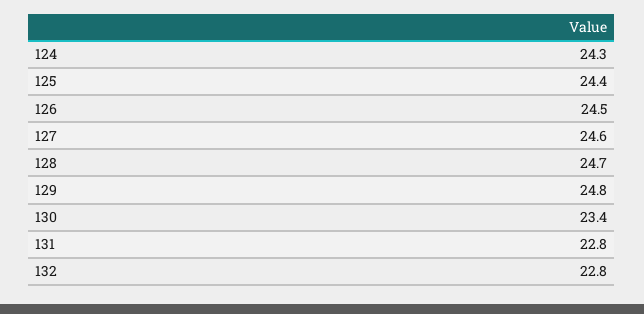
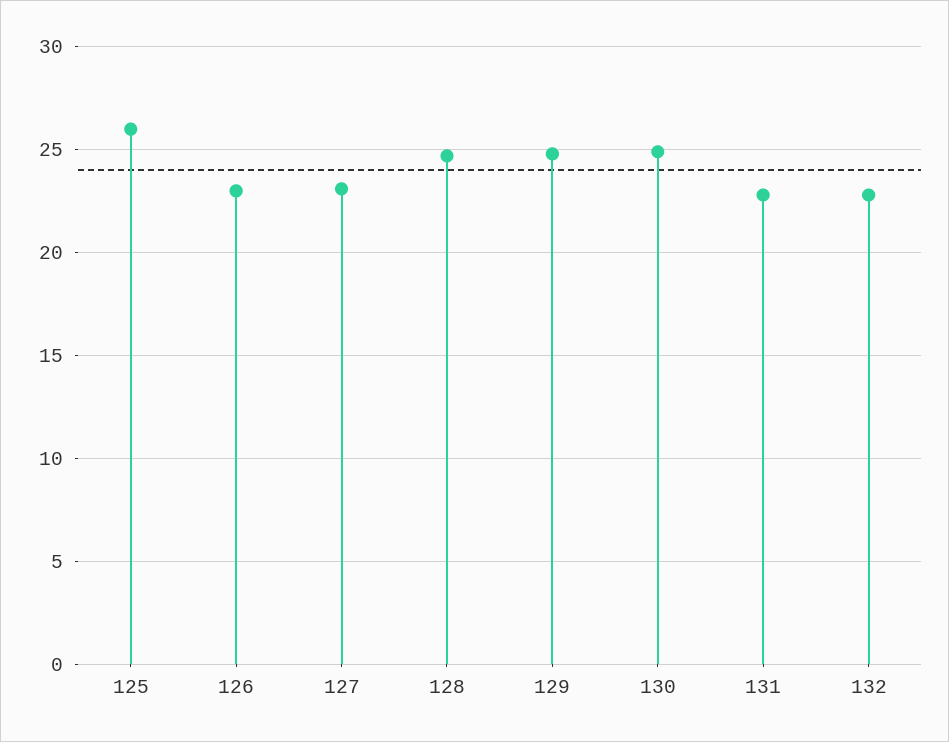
124: 24.3 -> none
125: 24.4 -> 26
126: 24.5 -> 23
127: 24.6 -> 23
130: 23.4 -> 25

